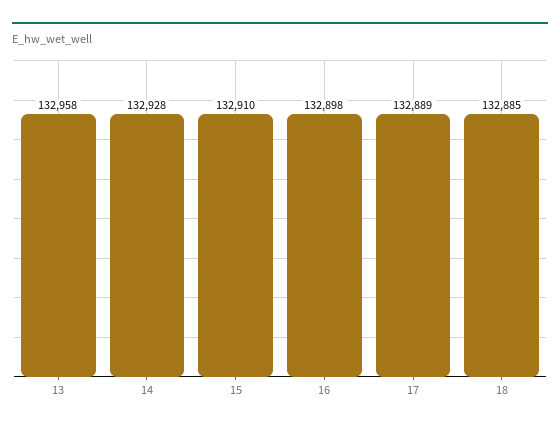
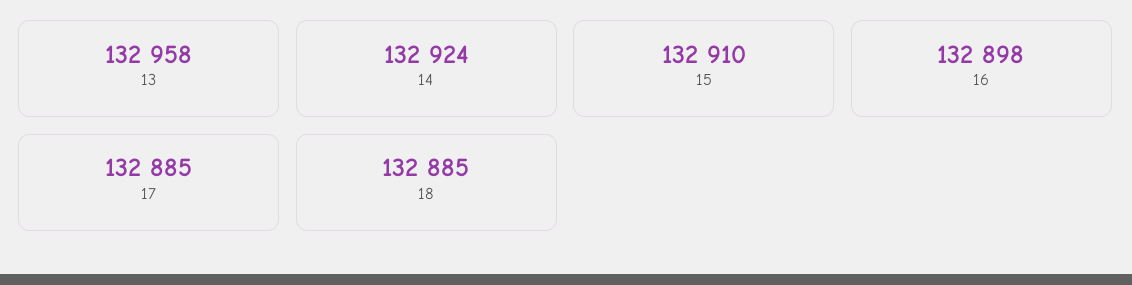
14: 132928 -> 132924
17: 132889 -> 132885

